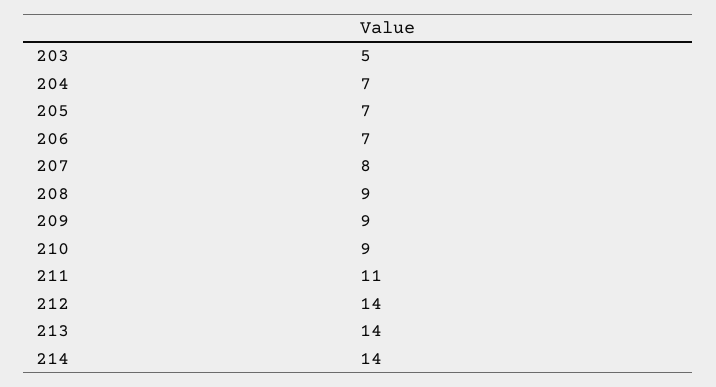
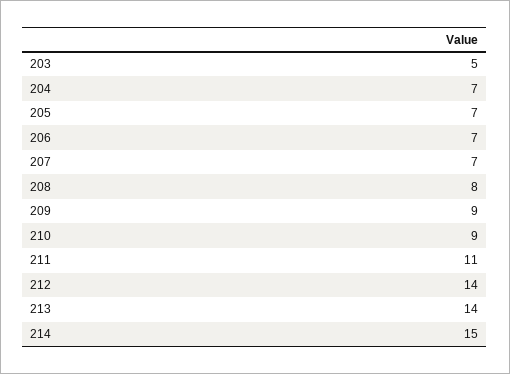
207: 8 -> 7
208: 9 -> 8
214: 14 -> 15

